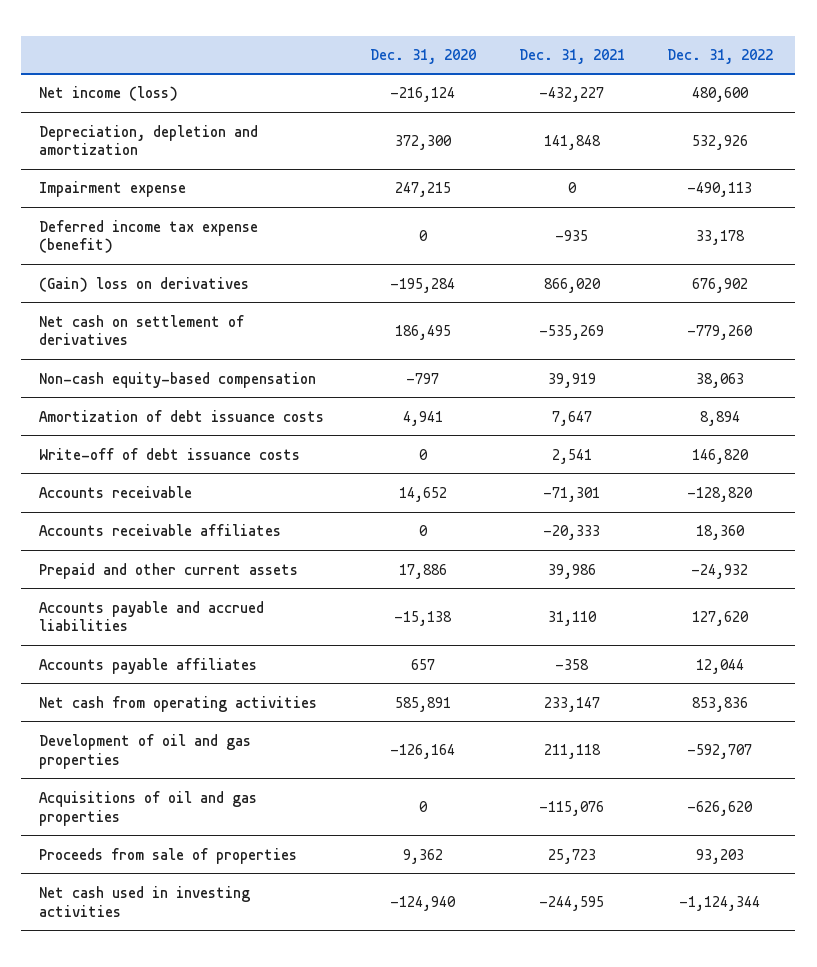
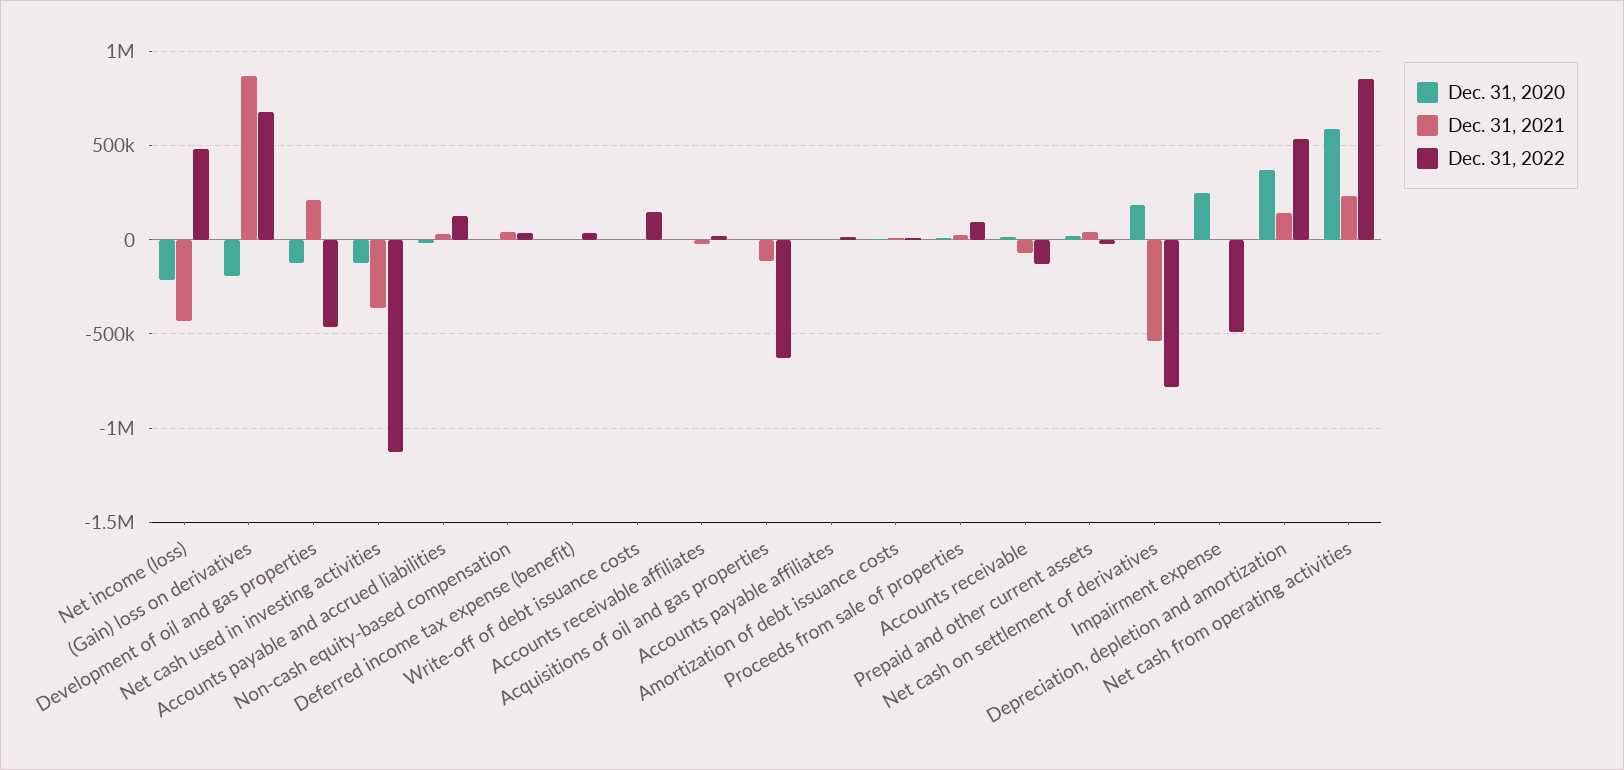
Dec. 31, 2022, Development of oil and gas properties: -592707 -> -450000
Dec. 31, 2021, Net cash used in investing activities: -244595 -> -350000

